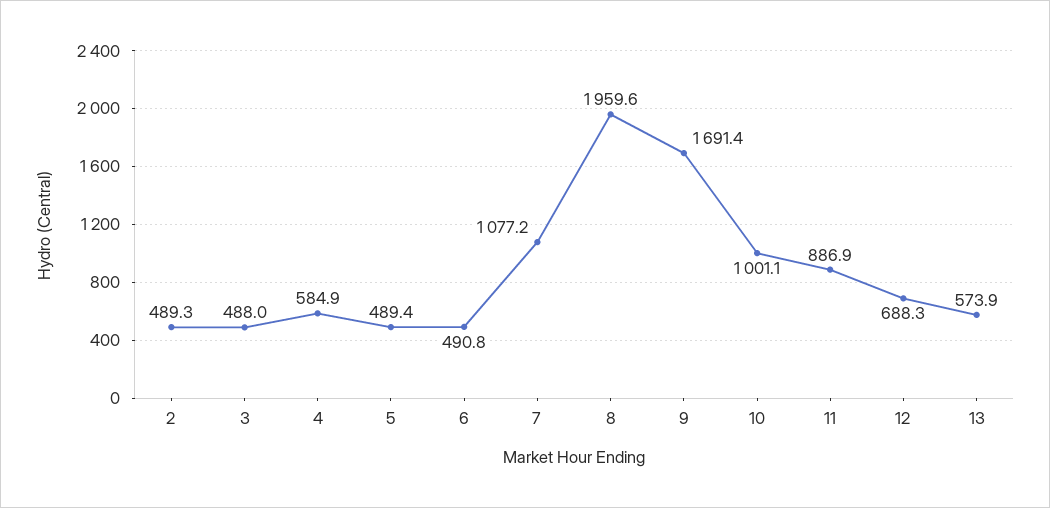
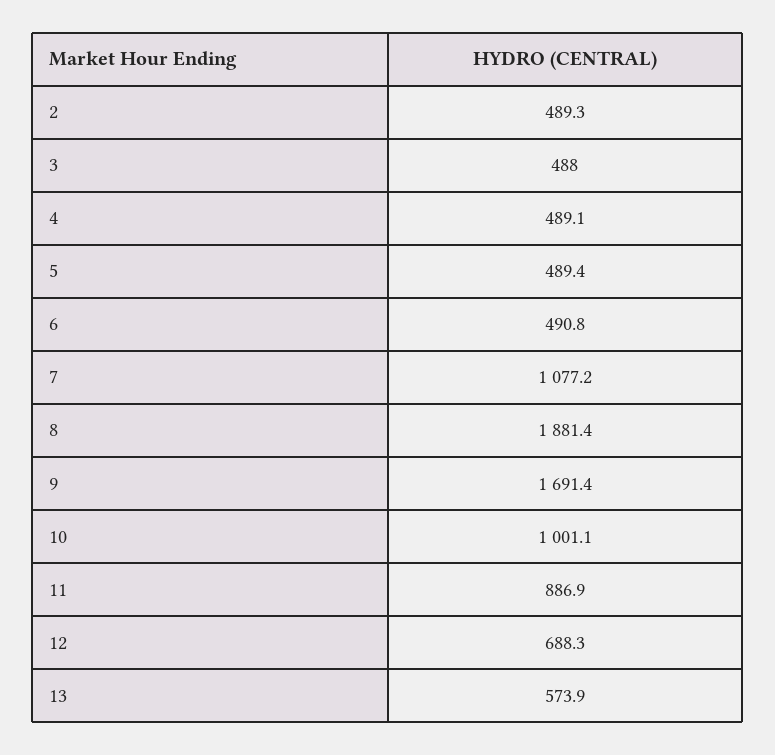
4: 584.9 -> 489.1
8: 1959.6 -> 1881.4

